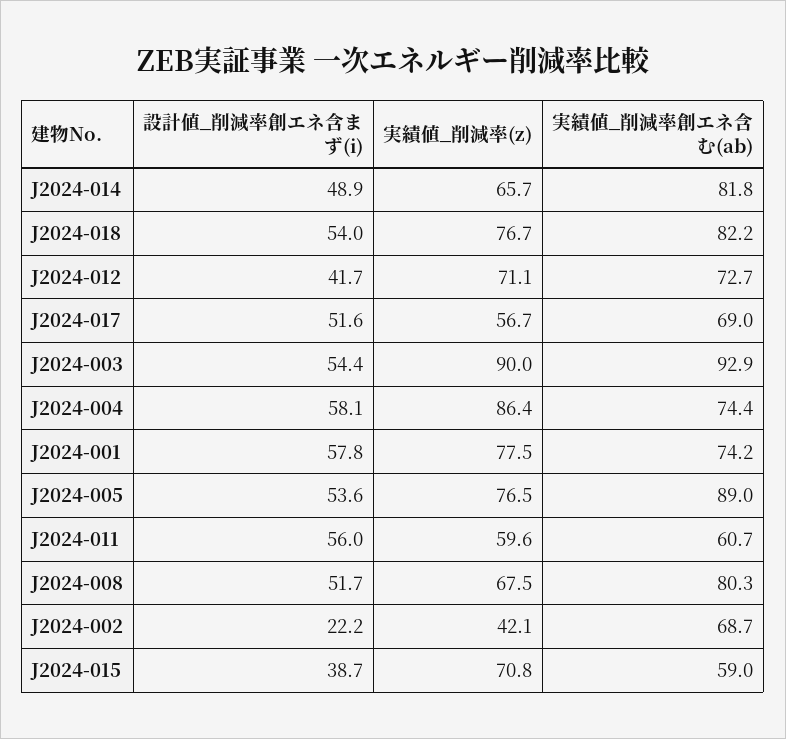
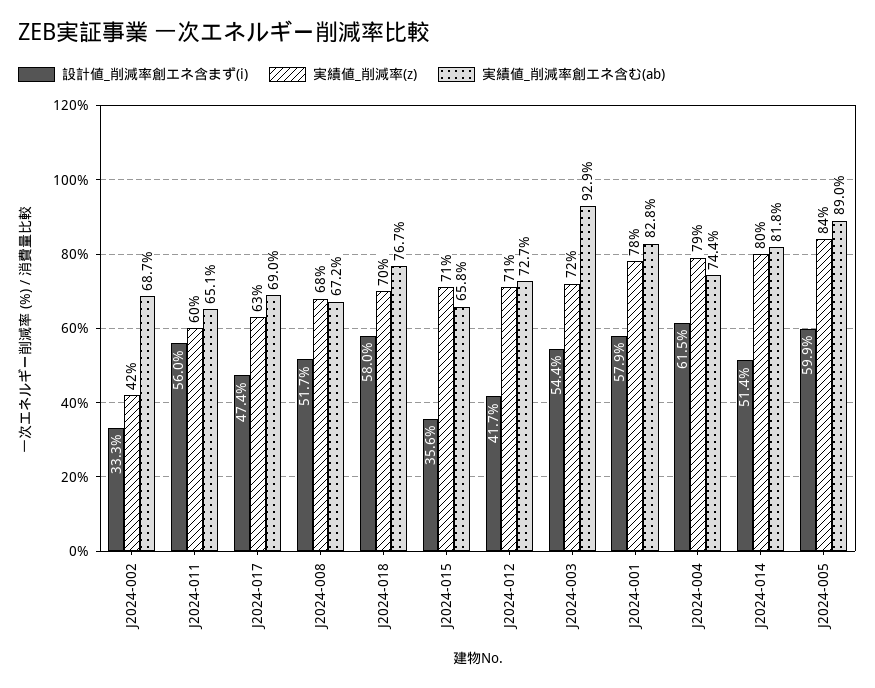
設計値_削減率創エネ含まず(i), J2024-014: 48.9 -> 51.4
実績値_削減率(z), J2024-014: 65.7 -> 80
設計値_削減率創エネ含まず(i), J2024-018: 54 -> 58
実績値_削減率(z), J2024-018: 76.7 -> 70
実績値_削減率創エネ含む(ab), J2024-018: 82.2 -> 76.7
設計値_削減率創エネ含まず(i), J2024-017: 51.6 -> 47.4
実績値_削減率(z), J2024-017: 56.7 -> 63
実績値_削減率(z), J2024-003: 90 -> 72
設計値_削減率創エネ含まず(i), J2024-004: 58.1 -> 61.5
実績値_削減率(z), J2024-004: 86.4 -> 79
設計値_削減率創エネ含まず(i), J2024-001: 57.8 -> 57.9
実績値_削減率創エネ含む(ab), J2024-001: 74.2 -> 82.8
設計値_削減率創エネ含まず(i), J2024-005: 53.6 -> 59.9
実績値_削減率(z), J2024-005: 76.5 -> 84
実績値_削減率創エネ含む(ab), J2024-011: 60.7 -> 65.1
実績値_削減率創エネ含む(ab), J2024-008: 80.3 -> 67.2
設計値_削減率創エネ含まず(i), J2024-002: 22.2 -> 33.3
設計値_削減率創エネ含まず(i), J2024-015: 38.7 -> 35.6
実績値_削減率創エネ含む(ab), J2024-015: 59 -> 65.8

